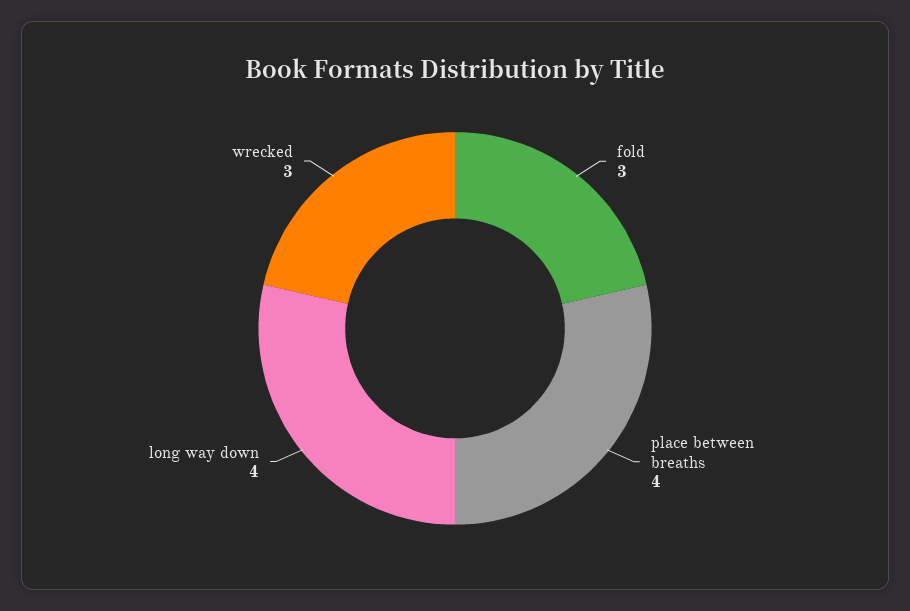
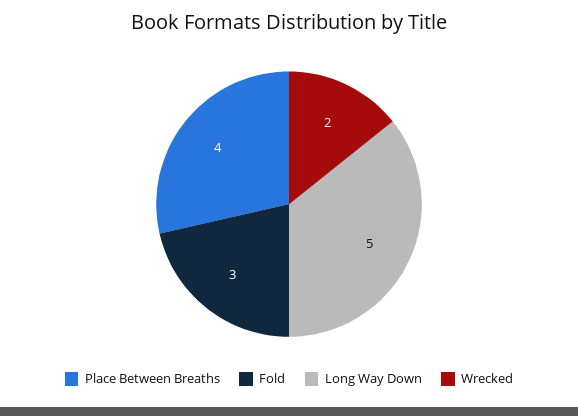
long way down: 4 -> 5
wrecked: 3 -> 2

